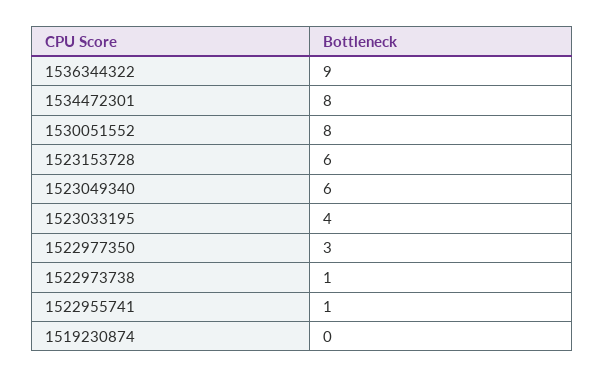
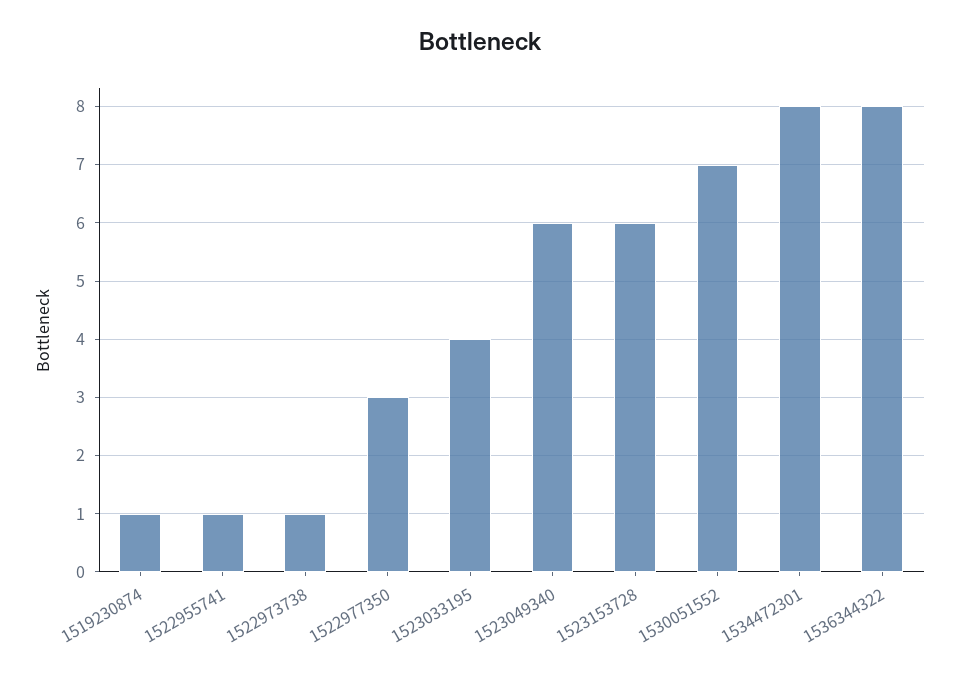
1536344322: 9 -> 8
1530051552: 8 -> 7
1519230874: 0 -> 1

